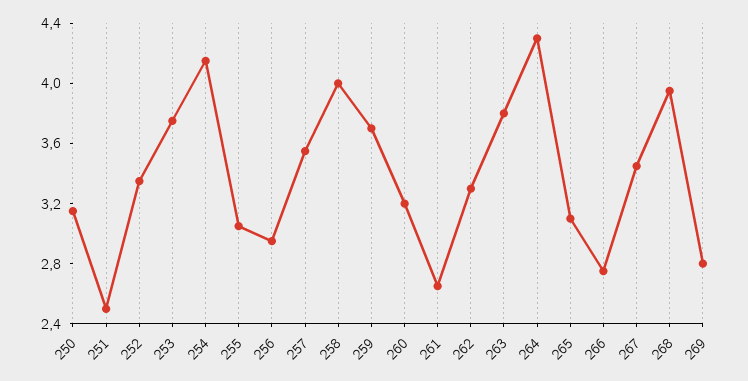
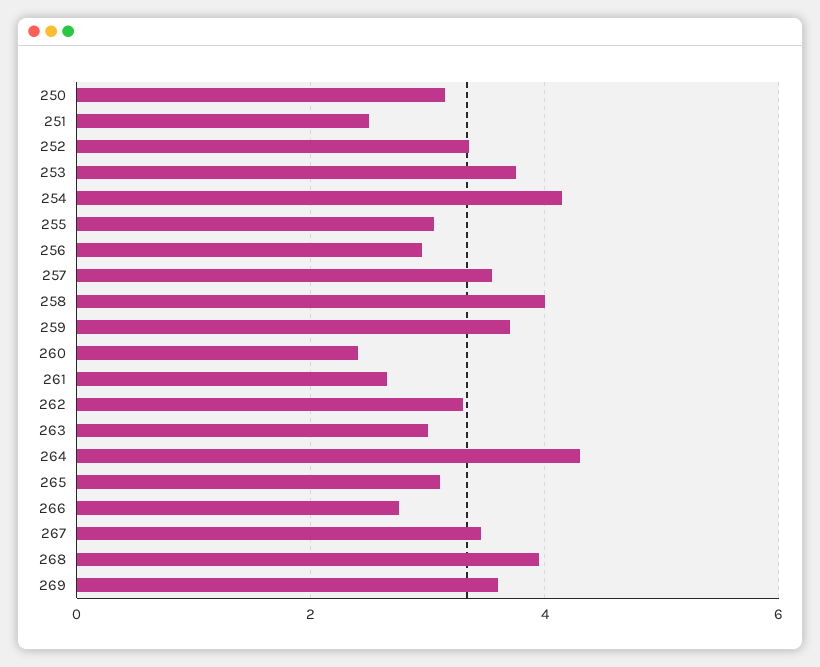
260: 3.2 -> 2.4
263: 3.8 -> 3
269: 2.8 -> 3.6

